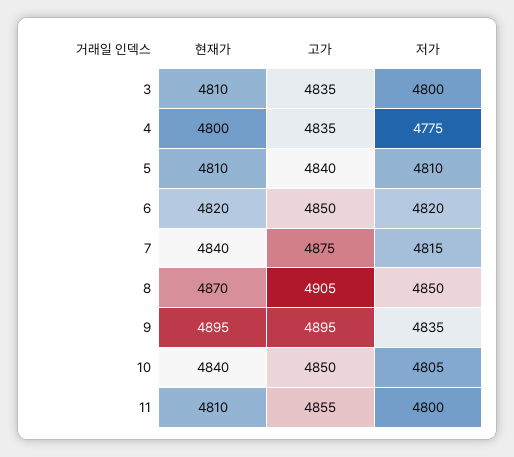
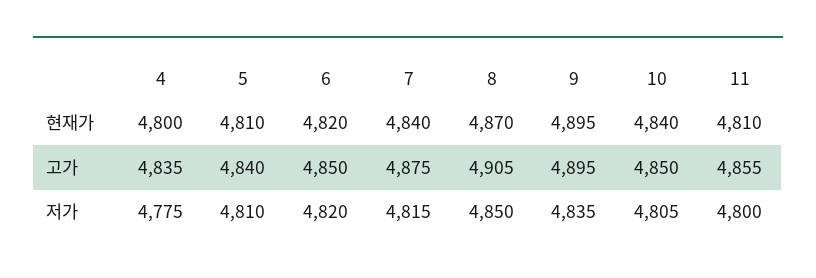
현재가, 3: 4810 -> none
고가, 3: 4835 -> none
저가, 3: 4800 -> none

